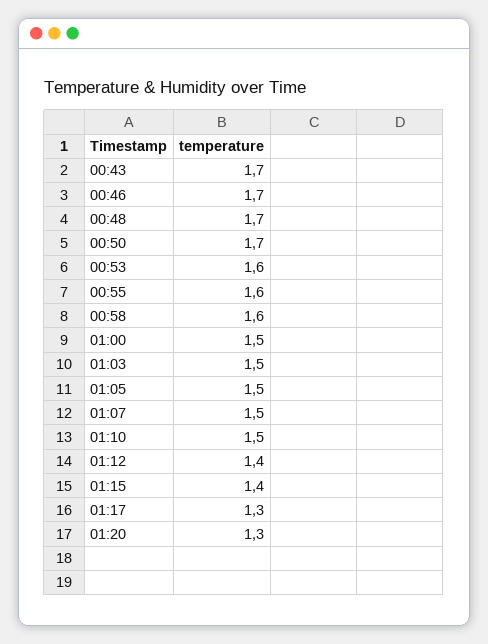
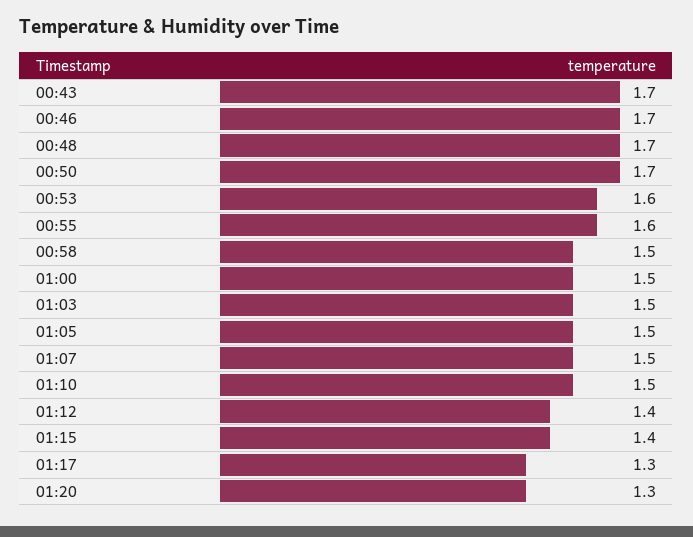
00:58: 1.6 -> 1.5

